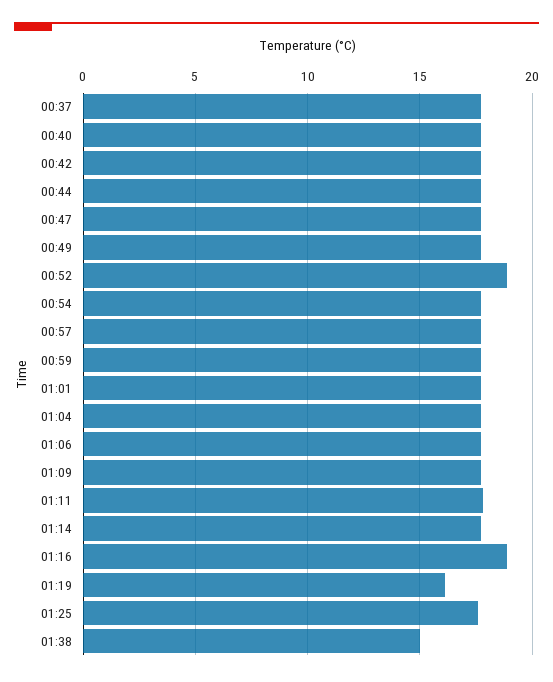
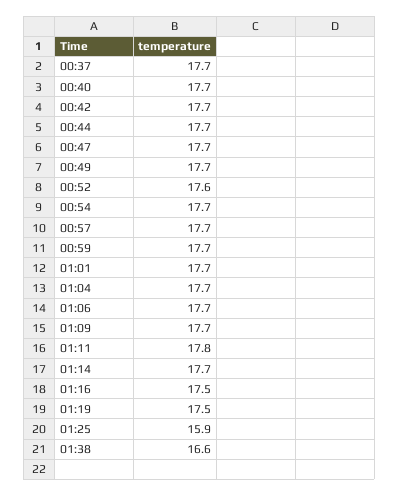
00:52: 19 -> 17.6
01:16: 19 -> 17.5
01:19: 16 -> 17.5
01:25: 17.5 -> 15.9
01:38: 15 -> 16.6

